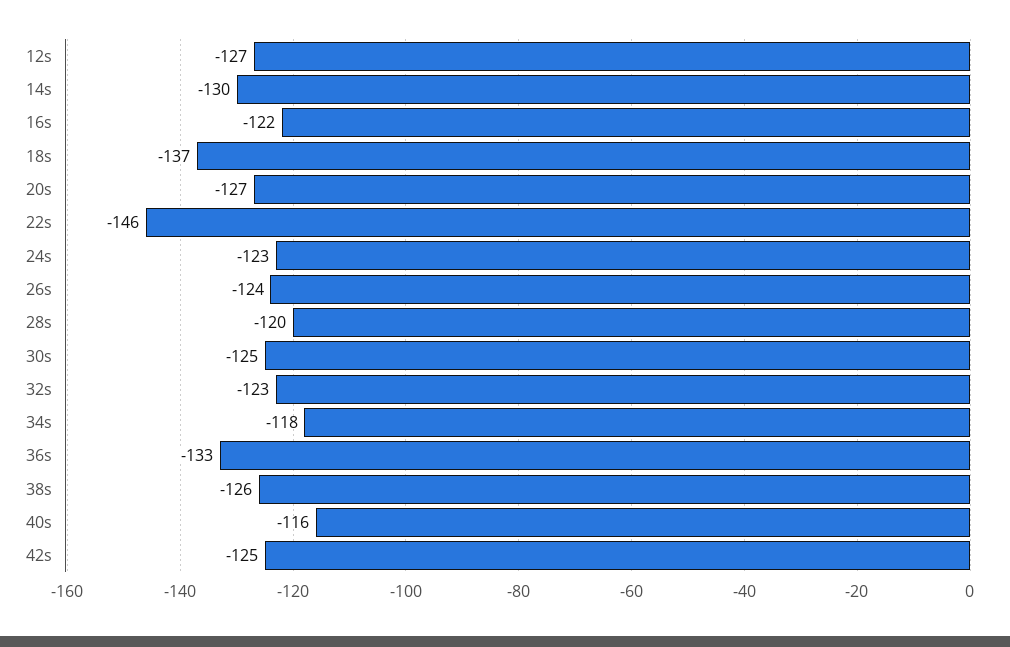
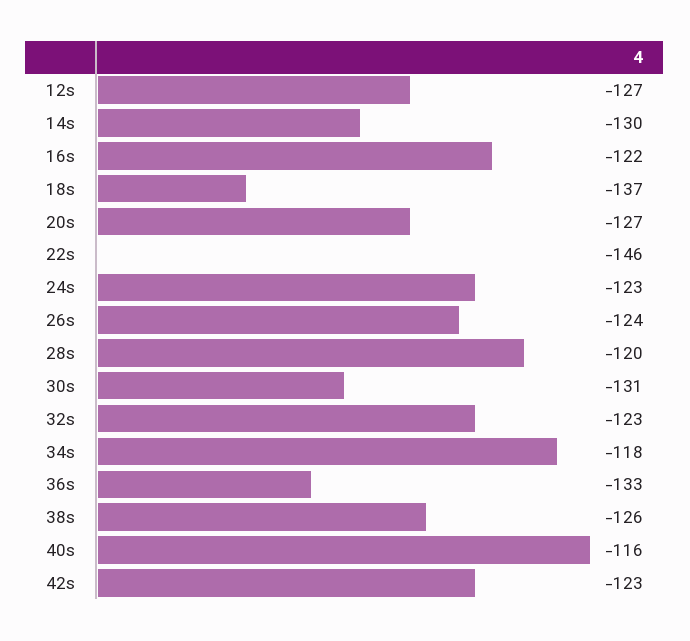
30s: -125 -> -131
42s: -125 -> -123

